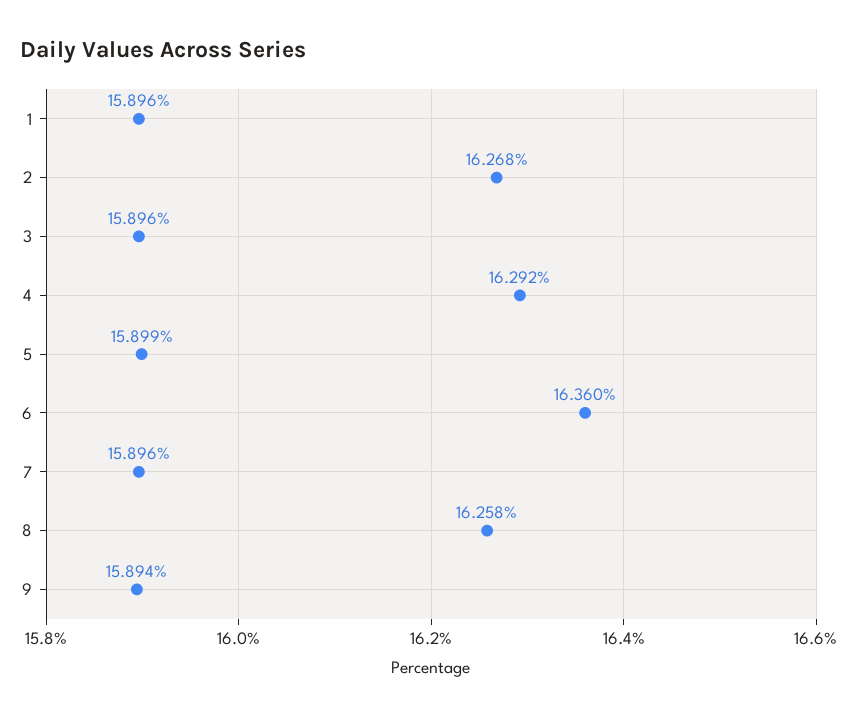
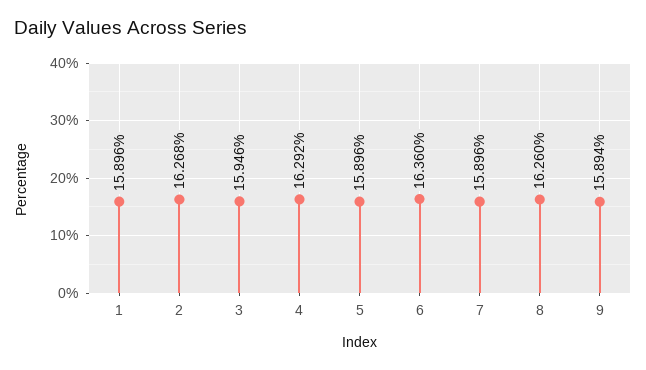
3: 15.896 -> 15.946
5: 15.899 -> 15.896
8: 16.258 -> 16.26

